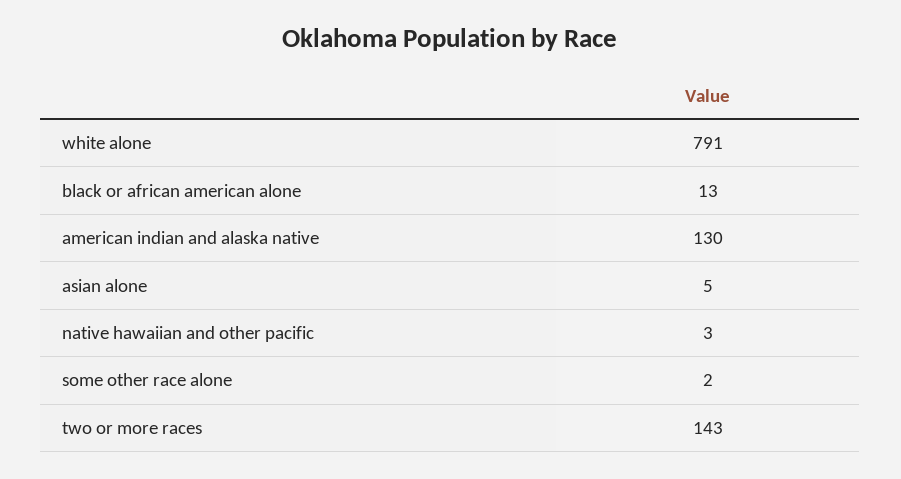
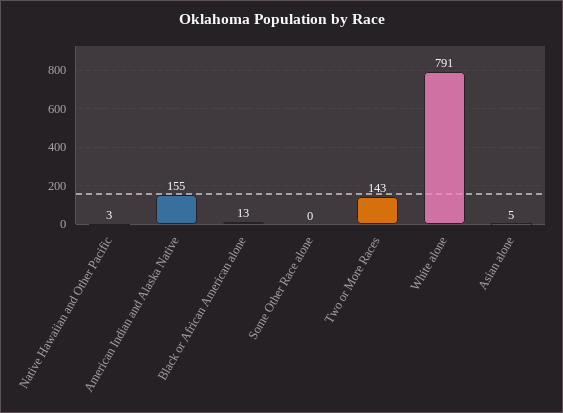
american indian and alaska native: 130 -> 155
some other race alone: 2 -> 0

